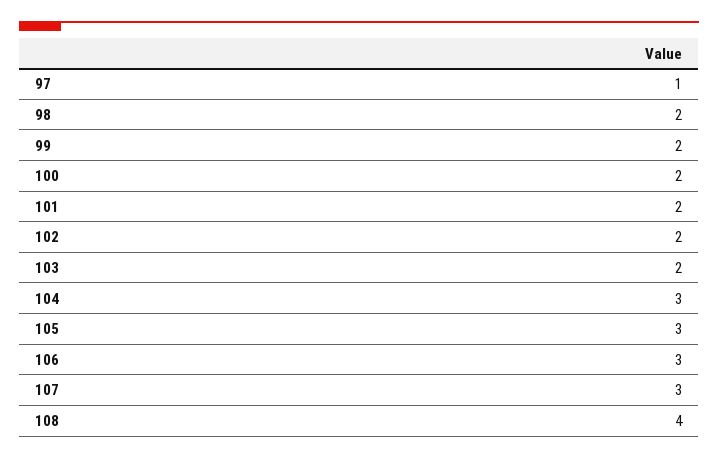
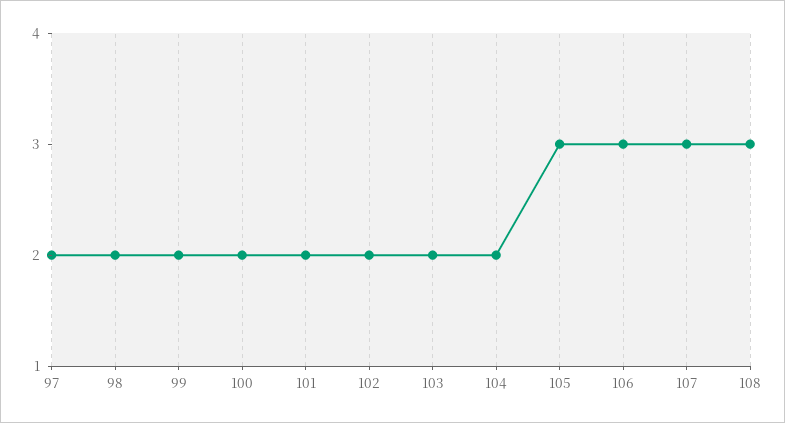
97: 1 -> 2
104: 3 -> 2
108: 4 -> 3

